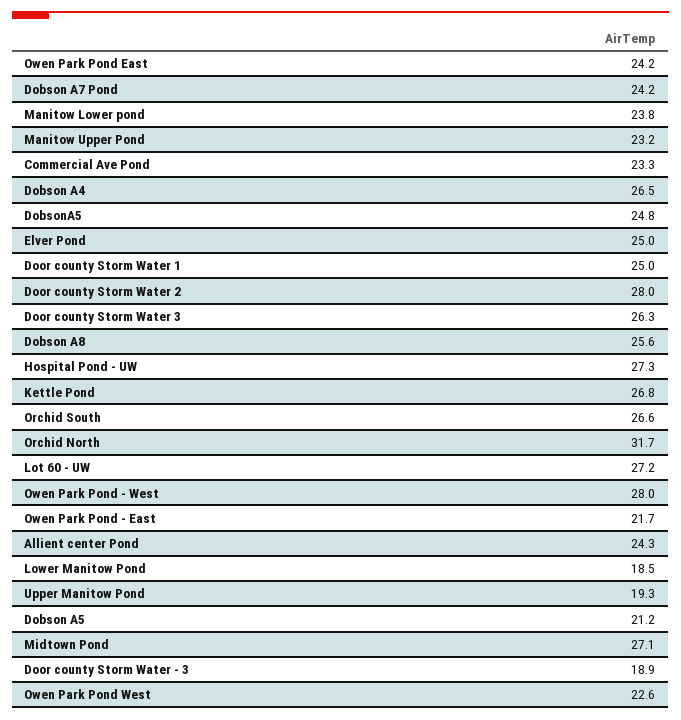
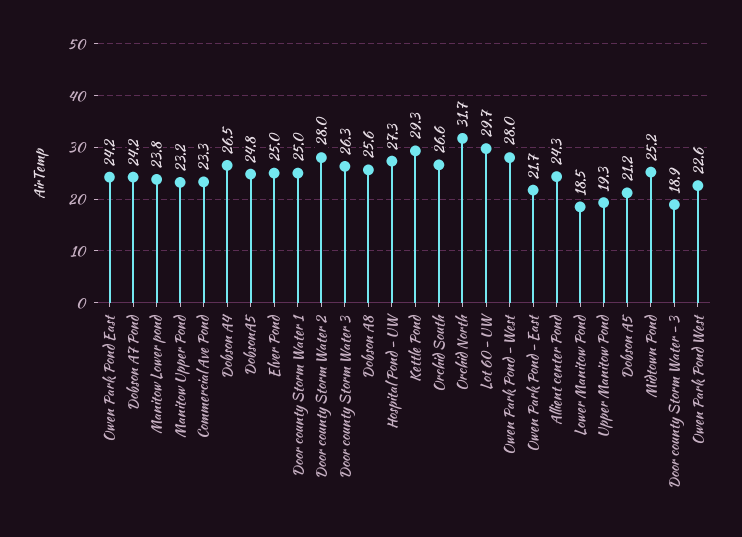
Kettle Pond: 26.8 -> 29.3
Lot 60 - UW: 27.2 -> 29.7
Midtown Pond: 27.1 -> 25.2

